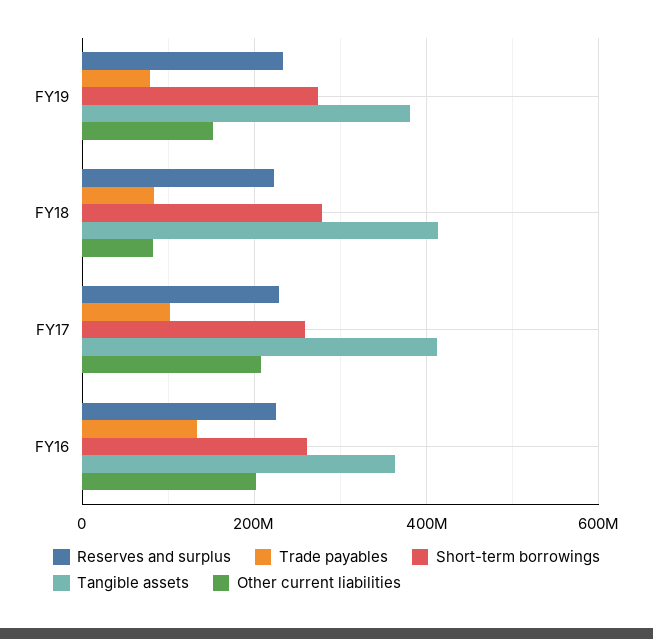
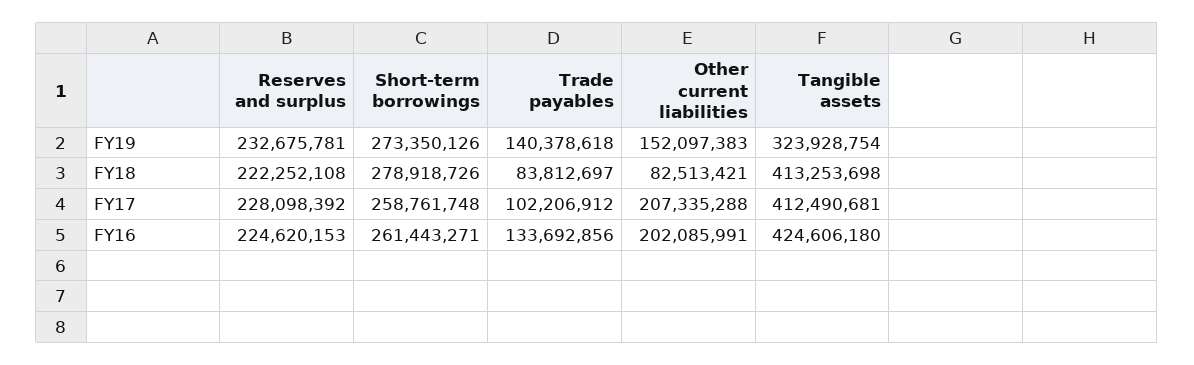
Trade payables, FY19: 80000000 -> 140378618
Tangible assets, FY19: 380000000 -> 323928754
Tangible assets, FY16: 360000000 -> 424606180

